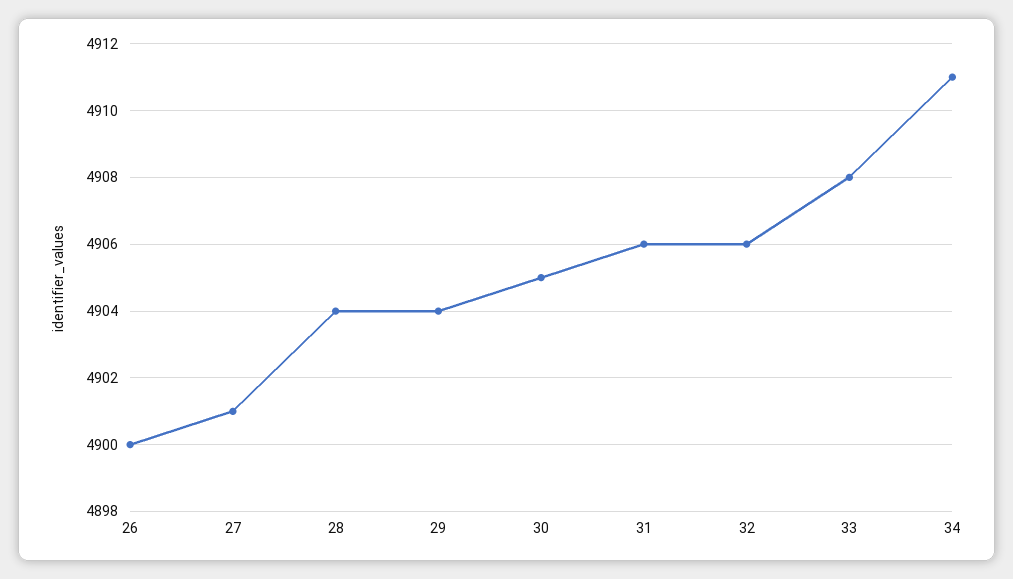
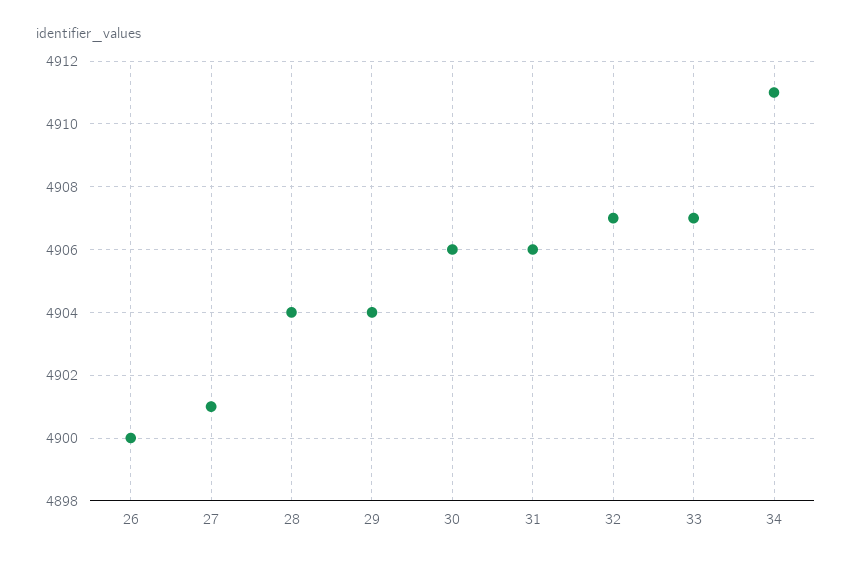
30: 4905 -> 4906
32: 4906 -> 4907
33: 4908 -> 4907

